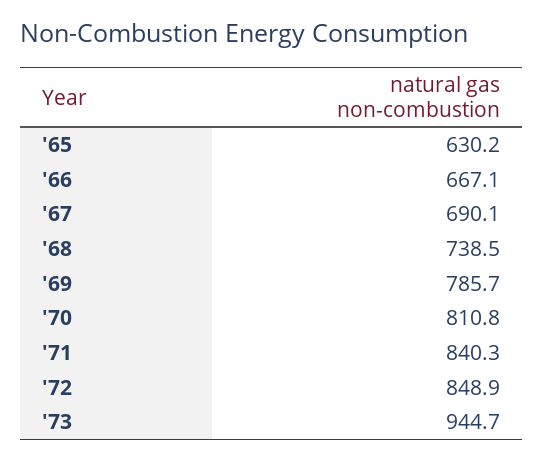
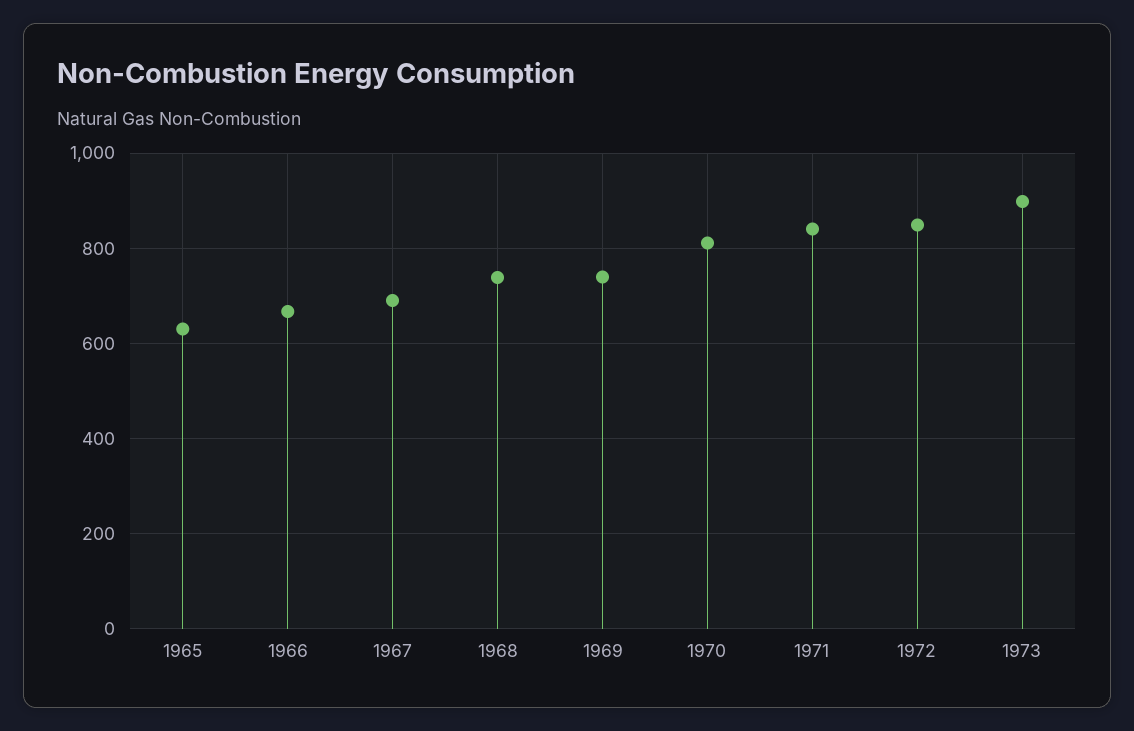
'69: 785.7 -> 740
'73: 944.7 -> 900

